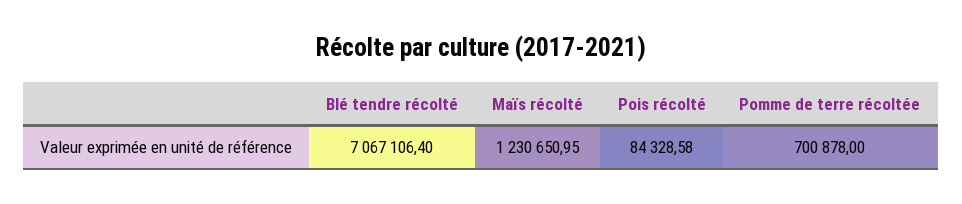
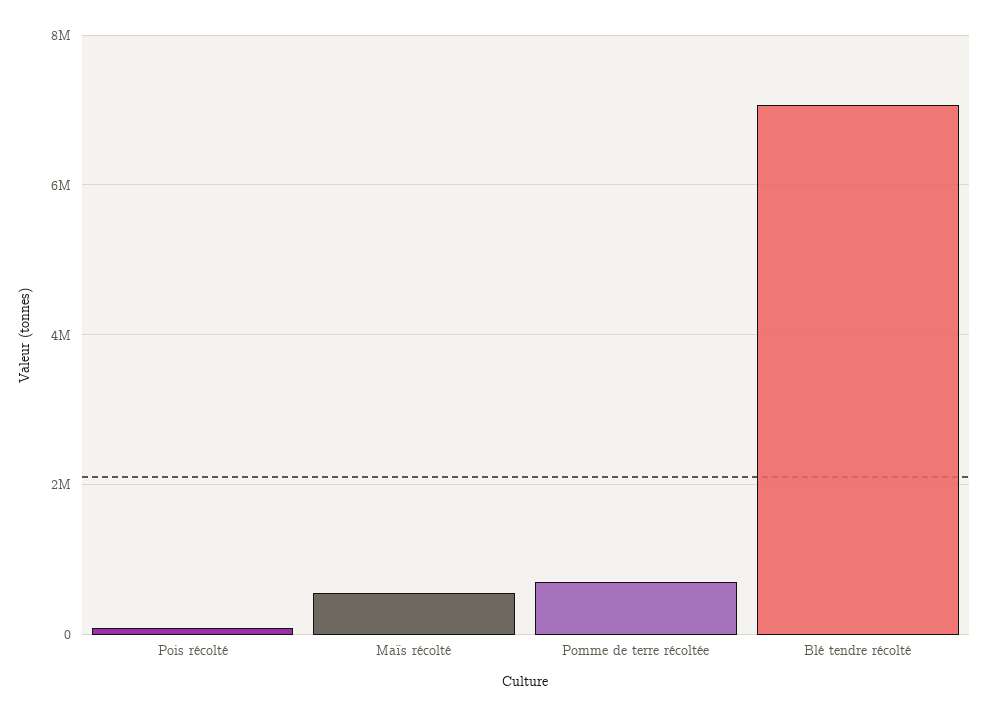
Maïs récolté: 1230650.95 -> 600000

